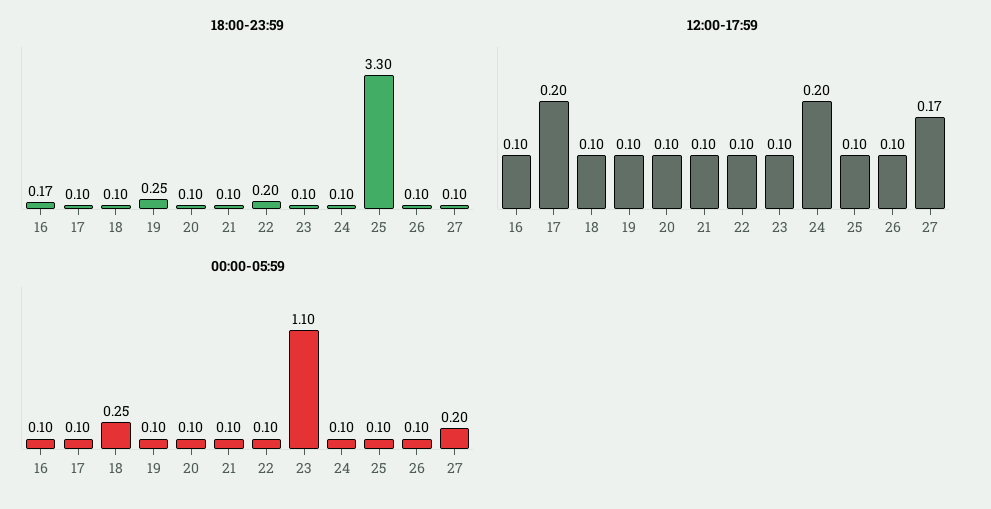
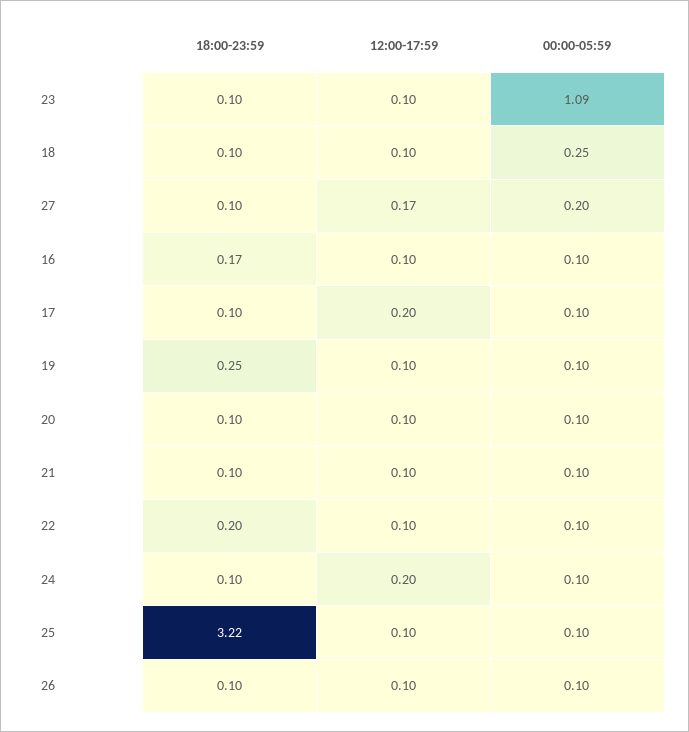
18:00-23:59, 25: 3.3 -> 3.22
00:00-05:59, 23: 1.1 -> 1.09

